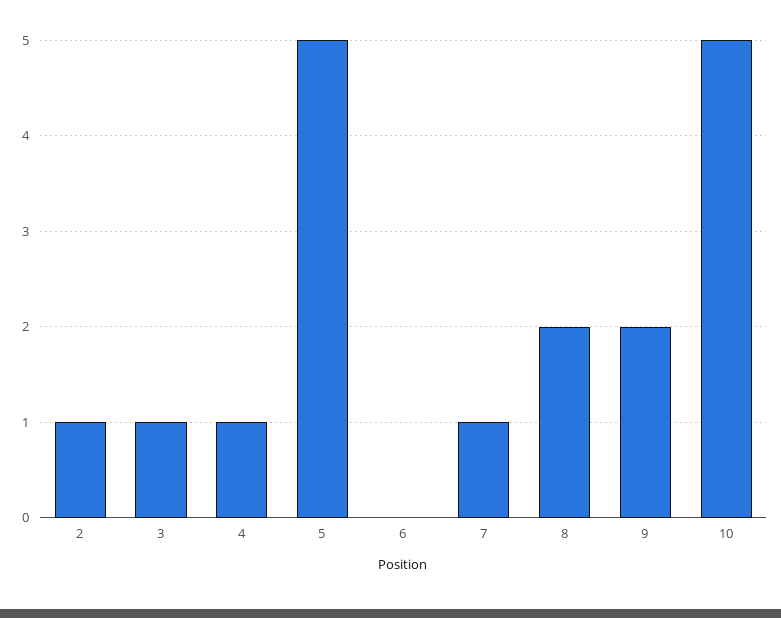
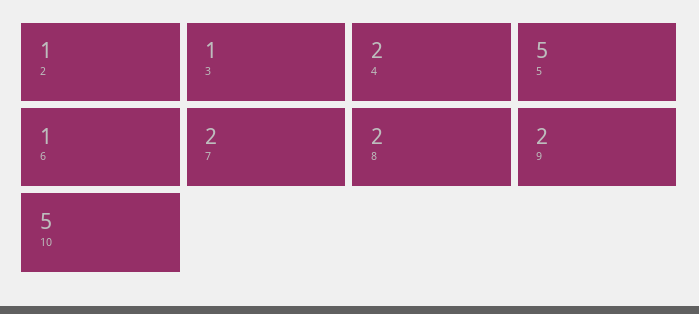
4: 1 -> 2
6: 0 -> 1
7: 1 -> 2

